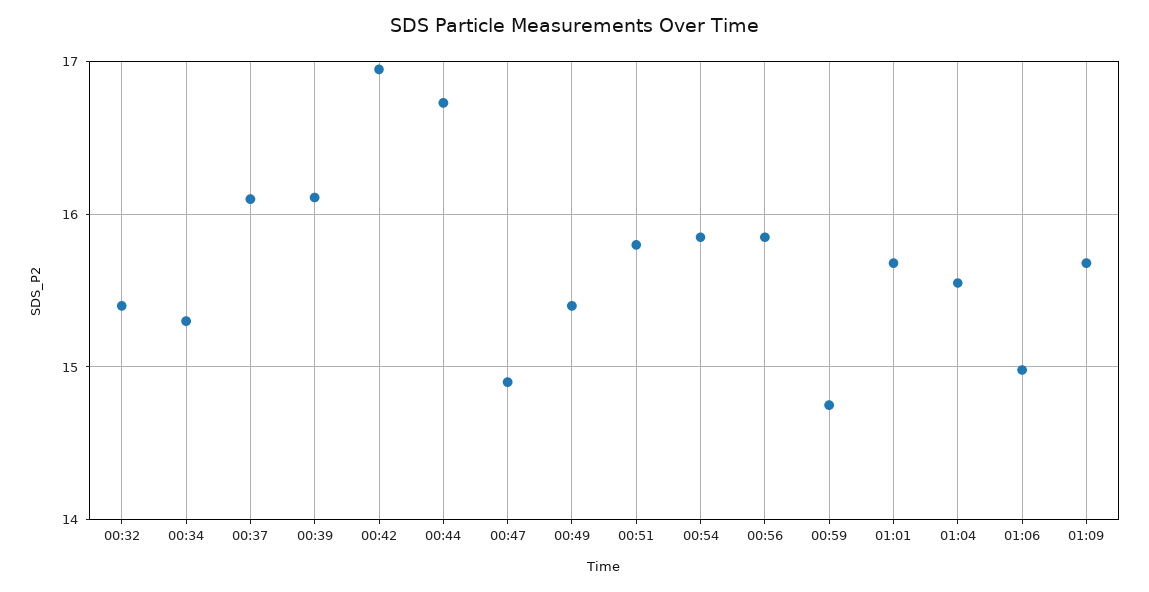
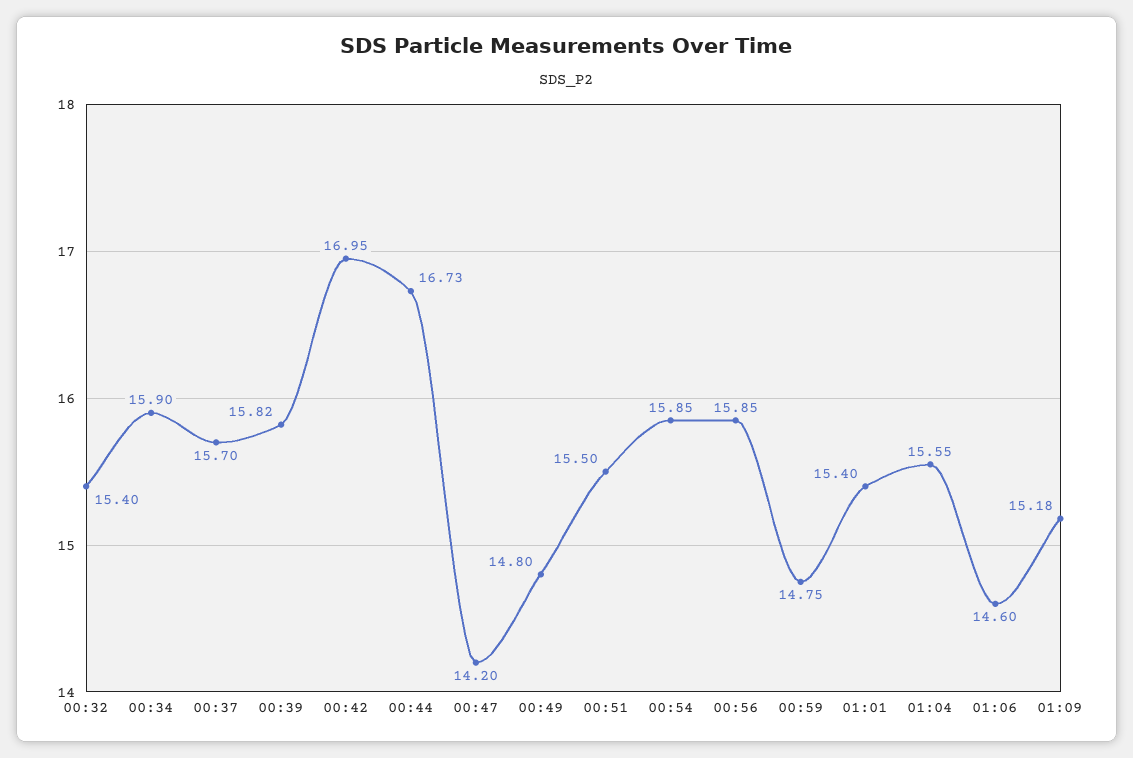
00:34: 15.3 -> 15.9
00:37: 16.1 -> 15.7
00:39: 16.1 -> 15.82
00:47: 14.9 -> 14.2
00:49: 15.4 -> 14.8
00:51: 15.8 -> 15.5
01:01: 15.7 -> 15.4
01:06: 15 -> 14.6
01:09: 15.7 -> 15.18

